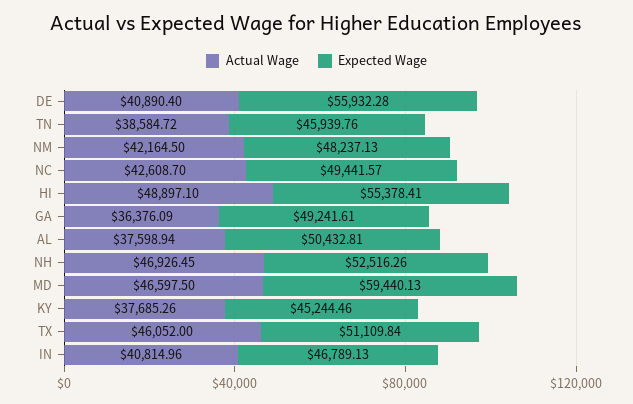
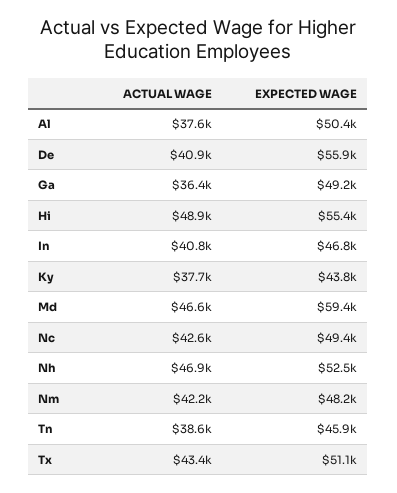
Expected Wage, KY: 45244.46 -> 43800
Actual Wage, TX: 46052 -> 43400

